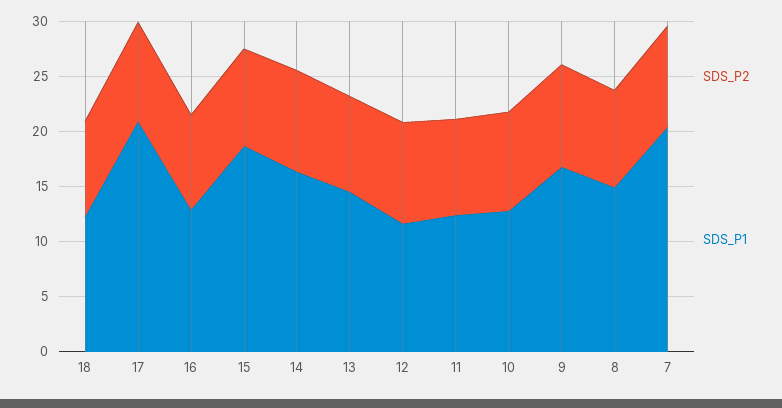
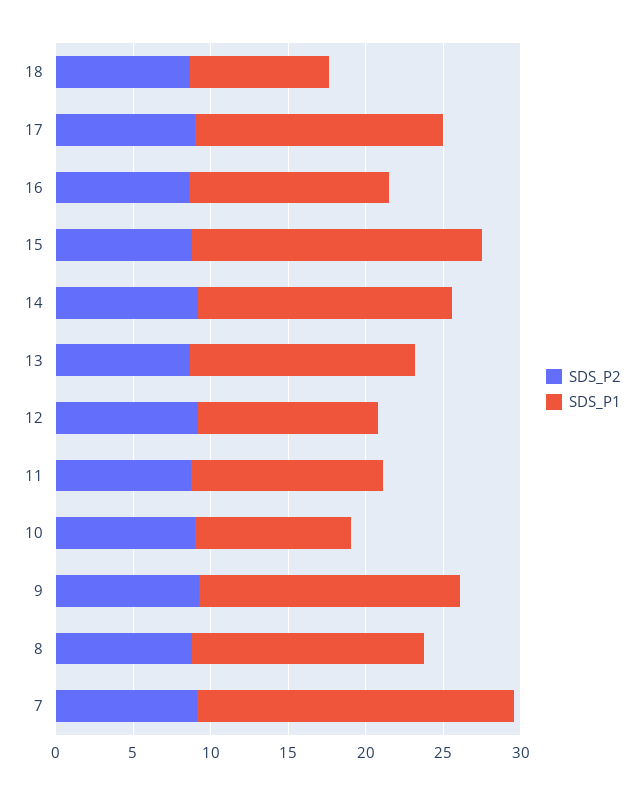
SDS_P1, 18: 12 -> 9
SDS_P1, 17: 21 -> 16
SDS_P1, 10: 13 -> 10

